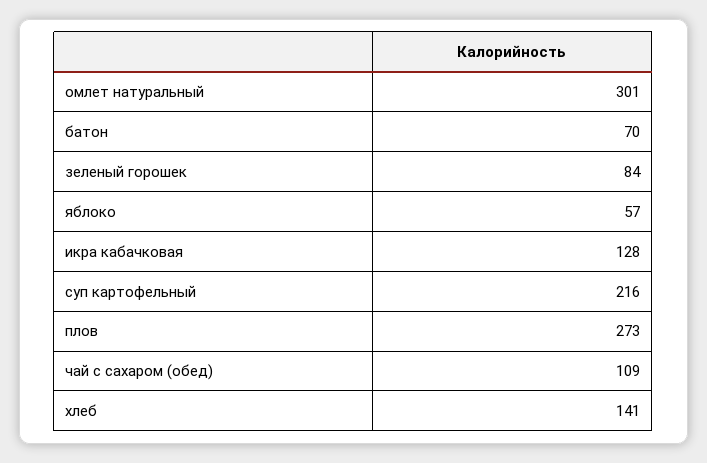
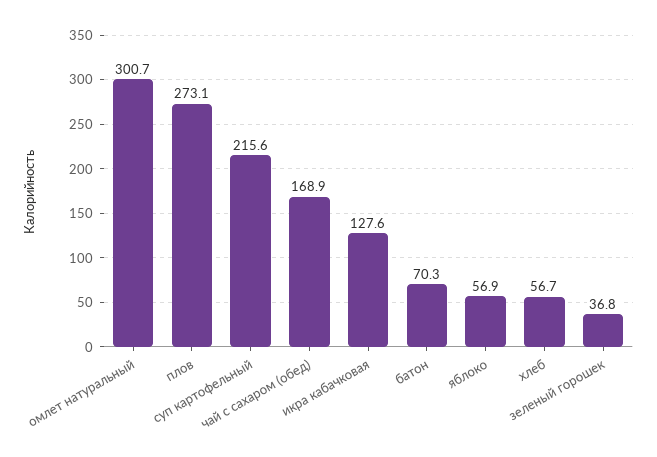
зеленый горошек: 84 -> 36.8
чай с сахаром (обед): 109 -> 168.9
хлеб: 141 -> 56.7

